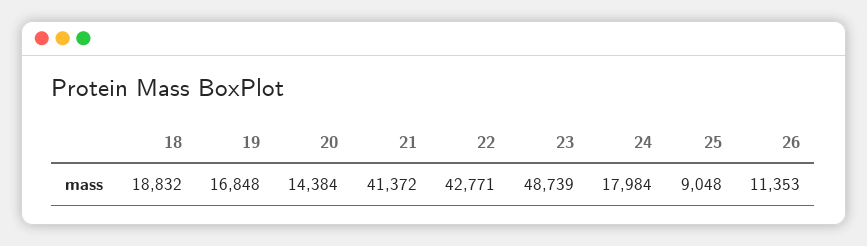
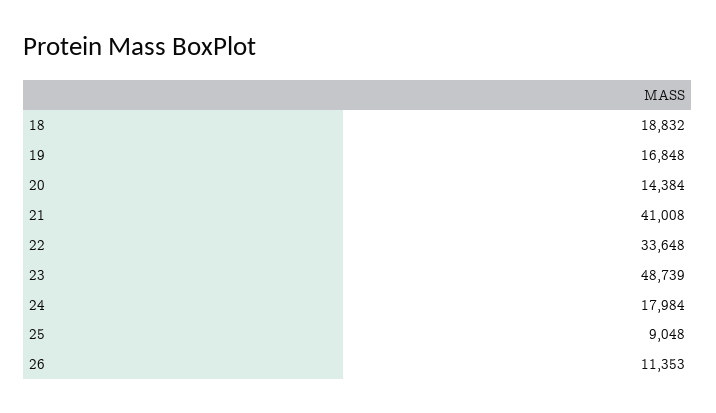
21: 41372 -> 41008
22: 42771 -> 33648

